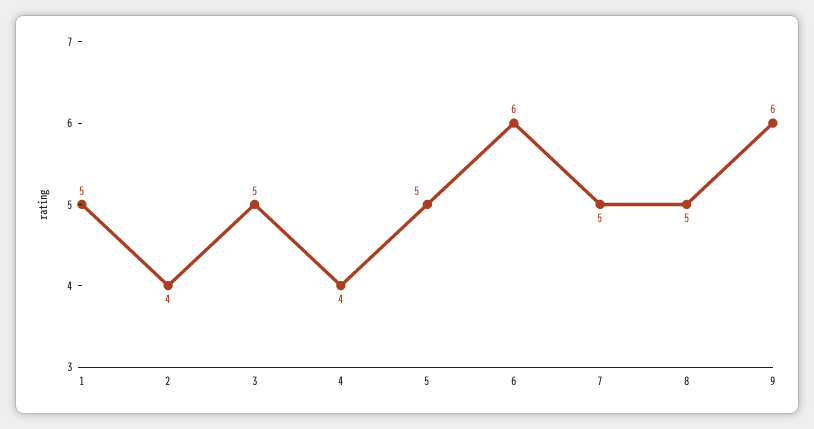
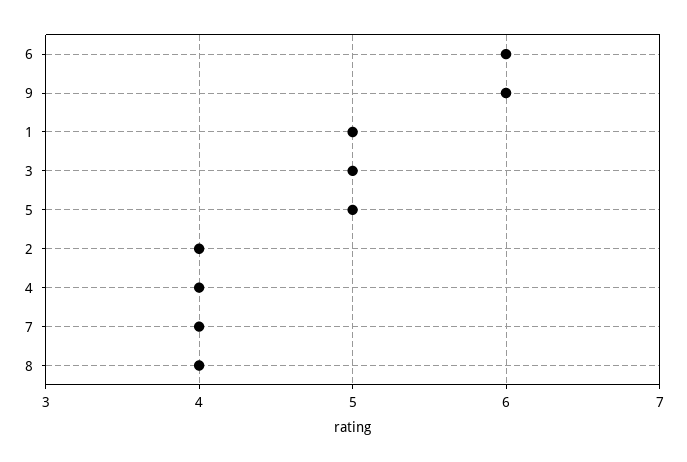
7: 5 -> 4
8: 5 -> 4

